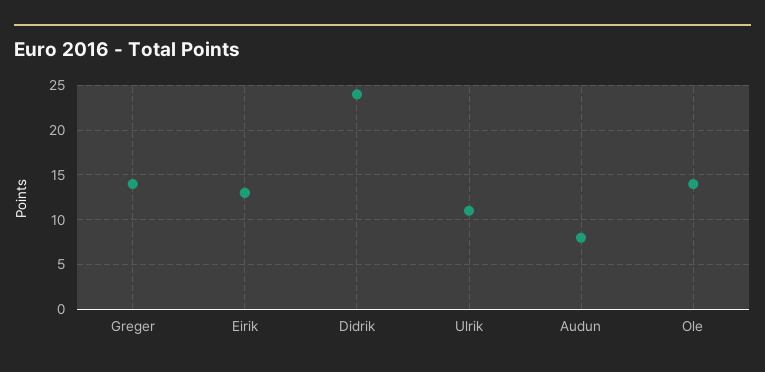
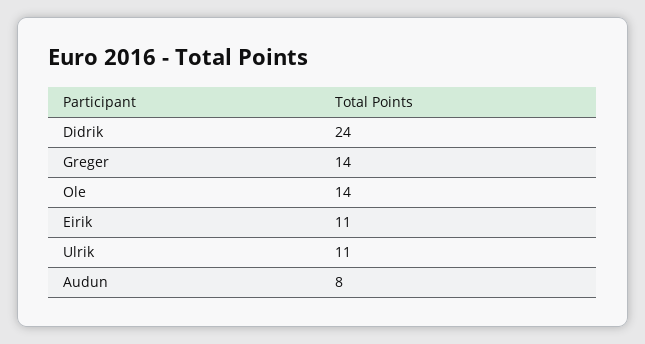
Eirik: 13 -> 11

